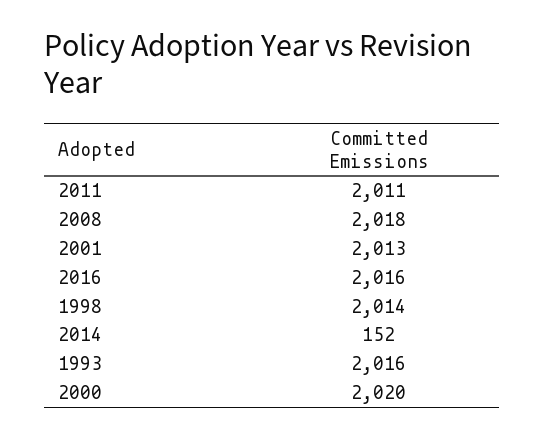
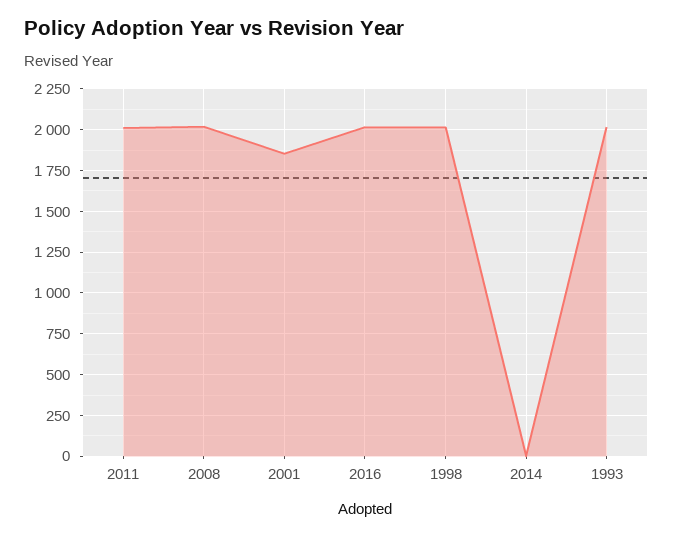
2001: 2013 -> 1850
2014: 152 -> 0
2000: 2020 -> none

